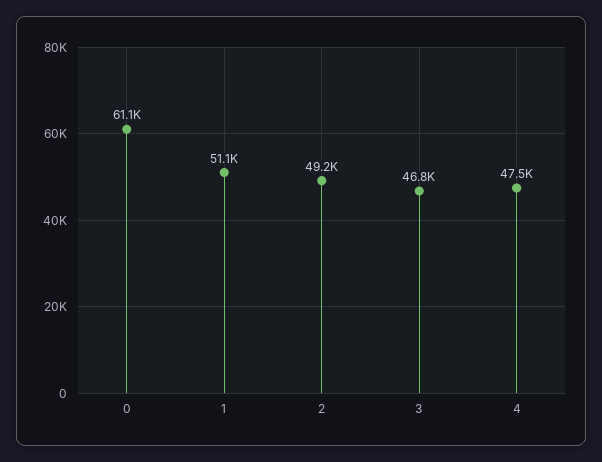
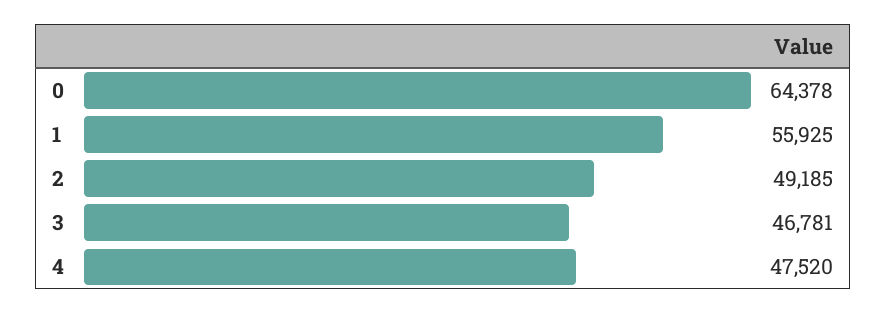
0: 61100 -> 64378
1: 51100 -> 55925

